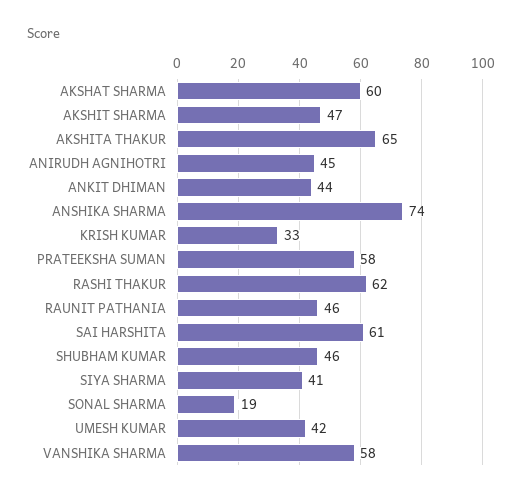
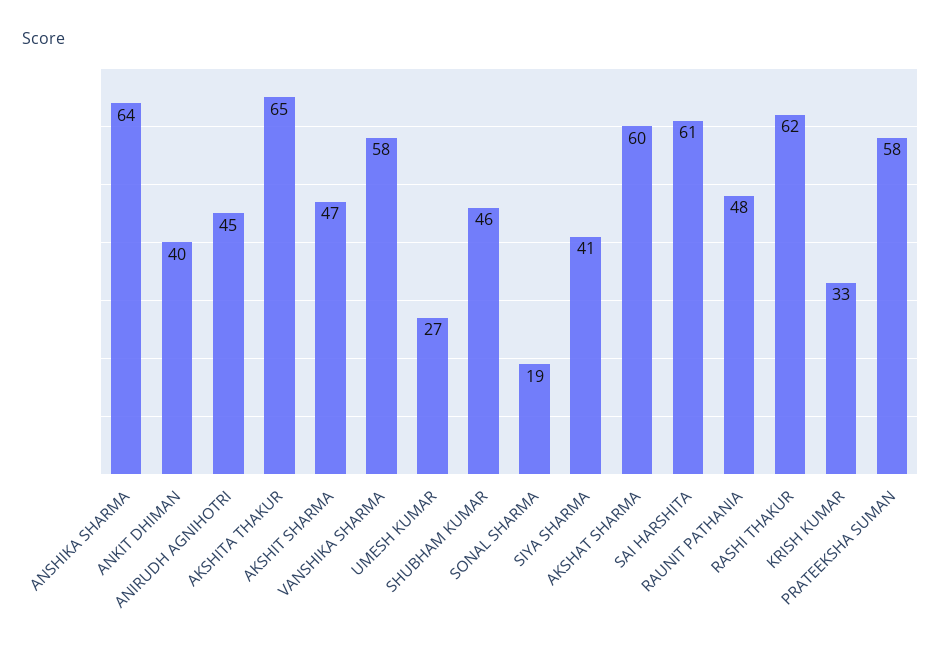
ANKIT DHIMAN: 44 -> 40
ANSHIKA SHARMA: 74 -> 64
RAUNIT PATHANIA: 46 -> 48
UMESH KUMAR: 42 -> 27

